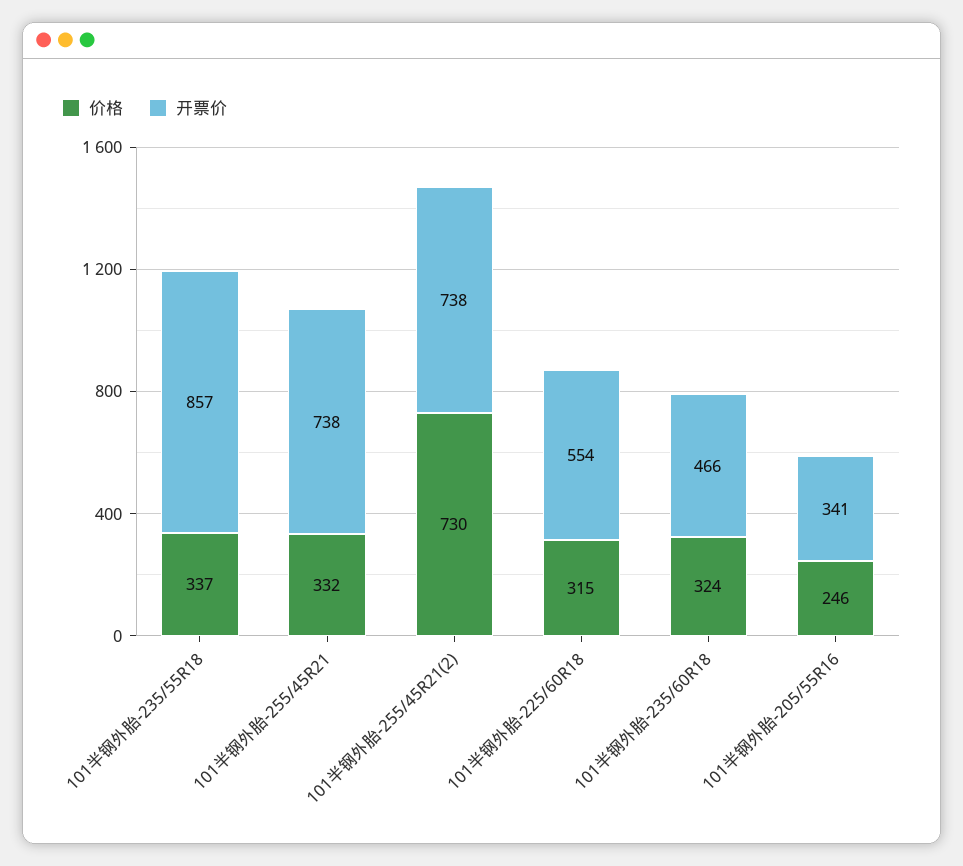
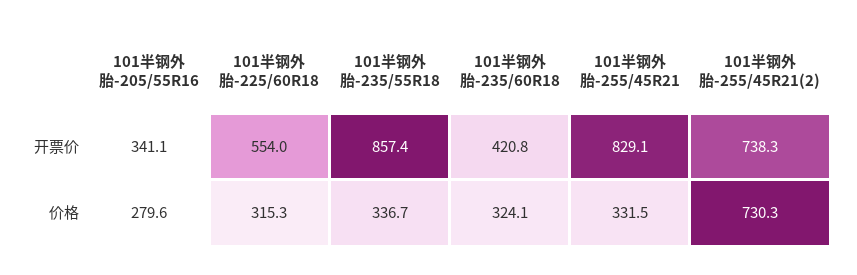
开票价, 101半钢外胎-255/45R21: 738 -> 829.1
开票价, 101半钢外胎-235/60R18: 466 -> 420.8
价格, 101半钢外胎-205/55R16: 246 -> 279.6

